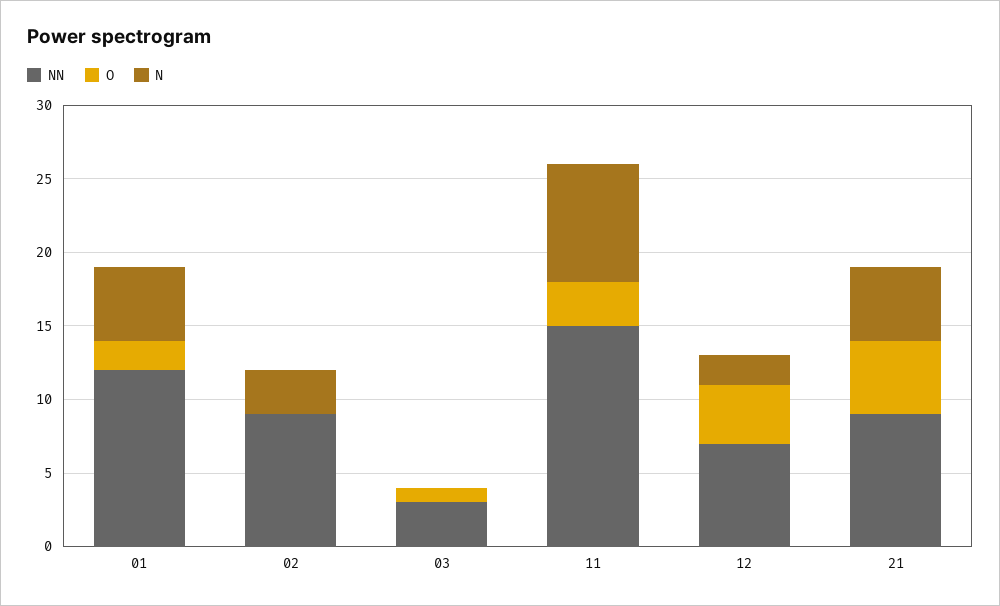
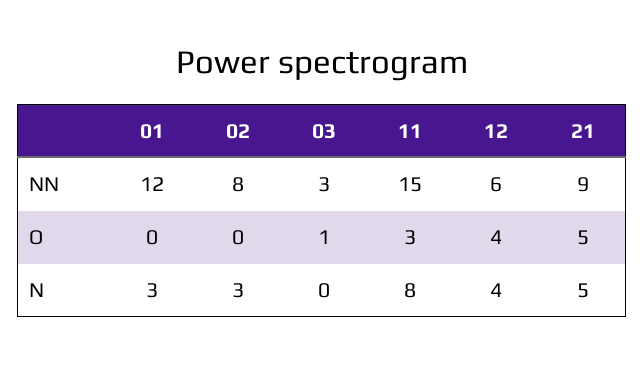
O, 01: 2 -> 0
N, 01: 5 -> 3
NN, 02: 9 -> 8
NN, 12: 7 -> 6
N, 12: 2 -> 4

